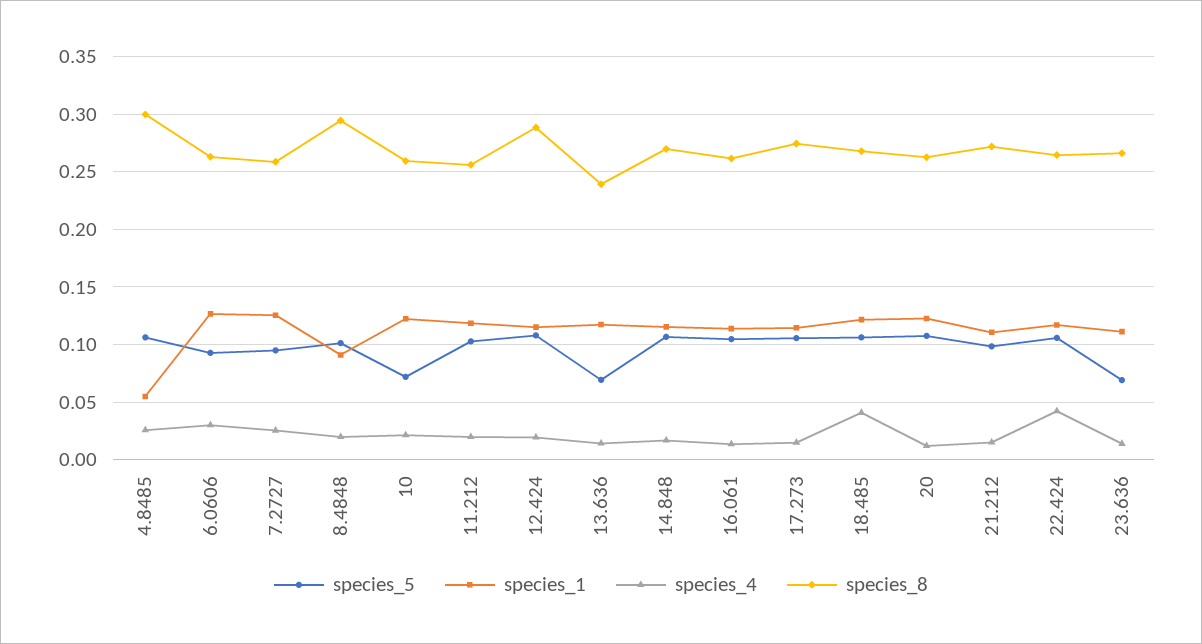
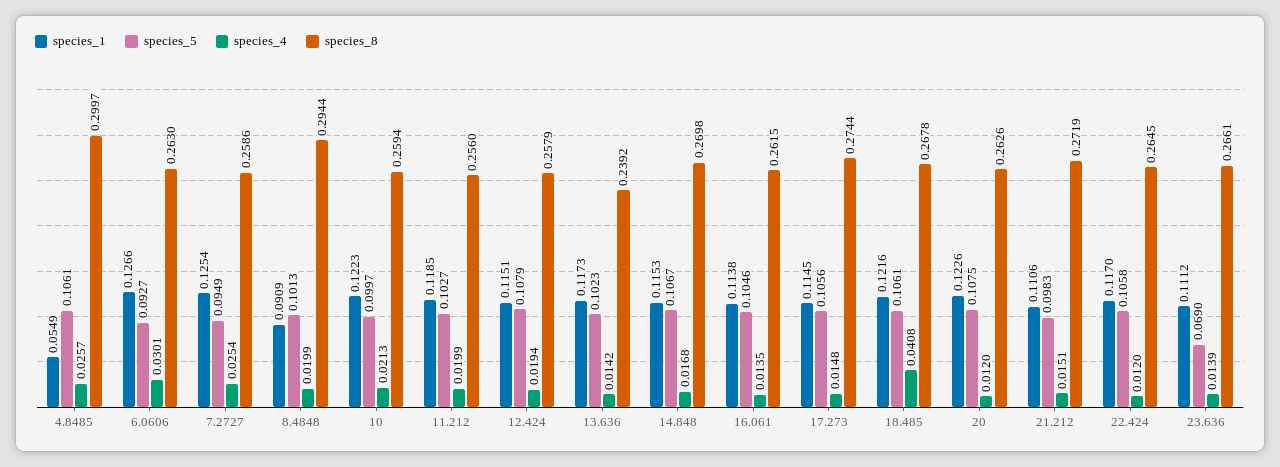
species_5, 10: 0.07 -> 0.0997
species_8, 12.424: 0.29 -> 0.2579
species_5, 13.636: 0.07 -> 0.1023
species_4, 22.424: 0.04 -> 0.012

